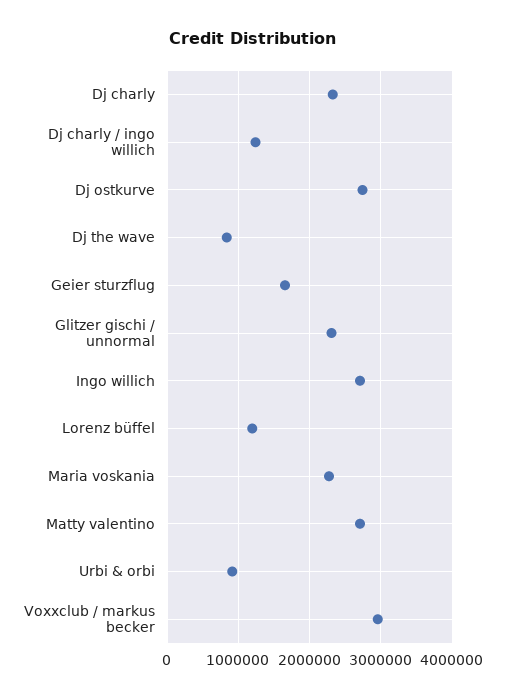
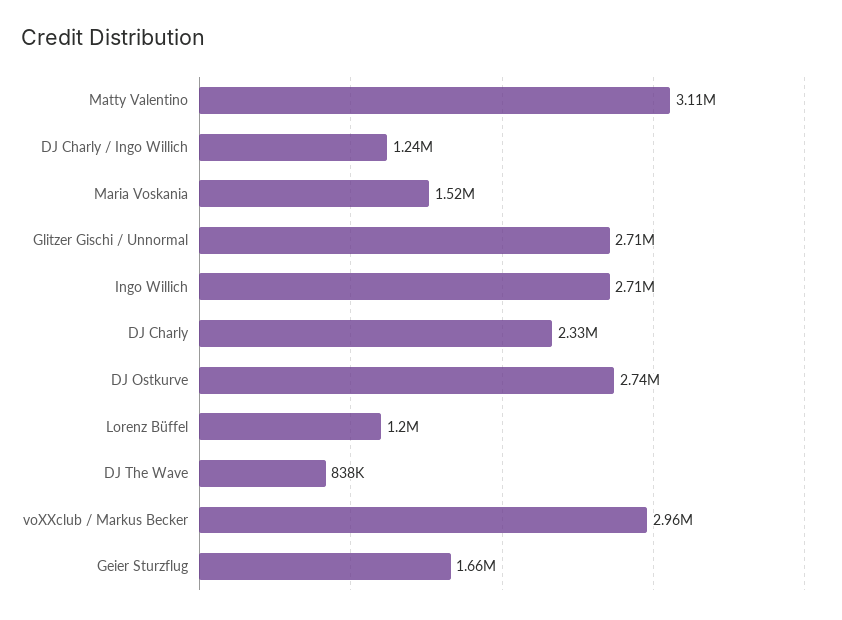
Glitzer gischi / unnormal: 2300000 -> 2710000
Maria voskania: 2300000 -> 1520000
Matty valentino: 2700000 -> 3110000
Urbi & orbi: 900000 -> none

